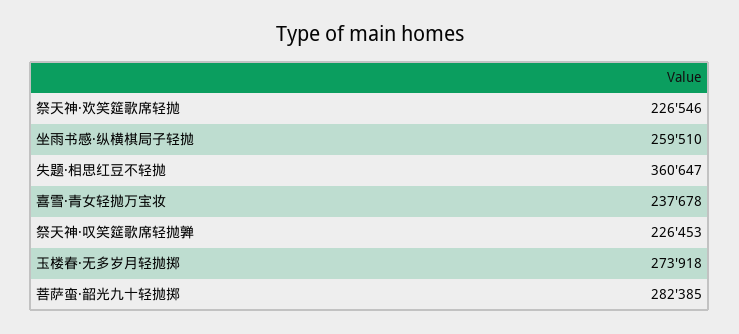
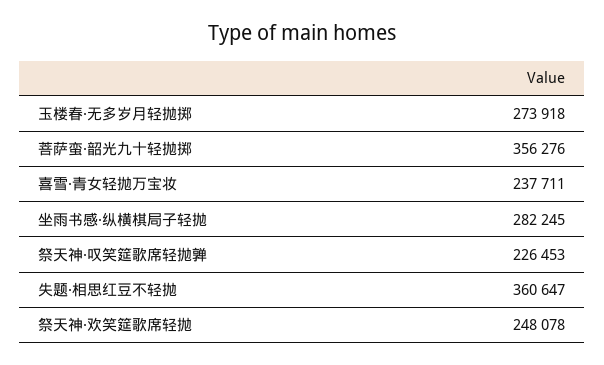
祭天神·欢笑筵歌席轻抛: 226546 -> 248078
坐雨书感·纵横棋局子轻抛: 259510 -> 282245
喜雪·青女轻抛万宝妆: 237678 -> 237711
菩萨蛮·韶光九十轻抛掷: 282385 -> 356276

